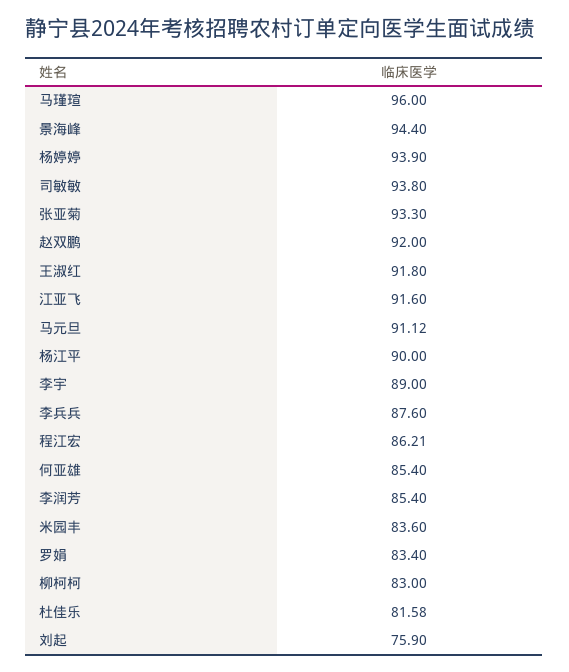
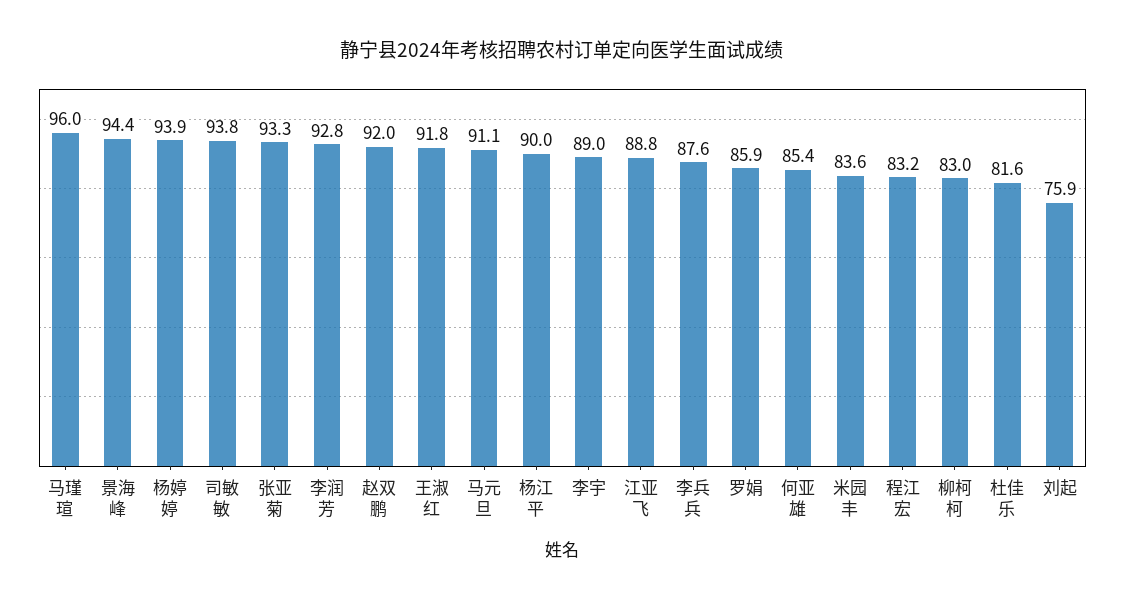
江亚飞: 91.6 -> 88.8
程江宏: 86.21 -> 83.2
李润芳: 85.4 -> 92.8
罗娟: 83.4 -> 85.9

